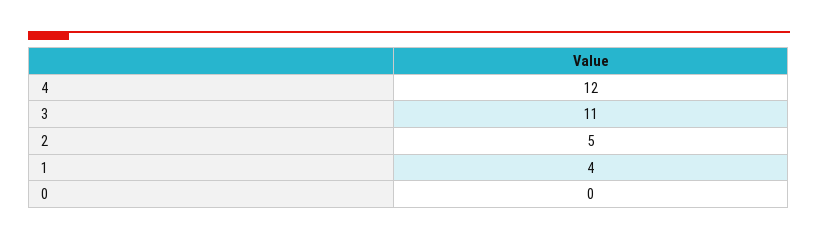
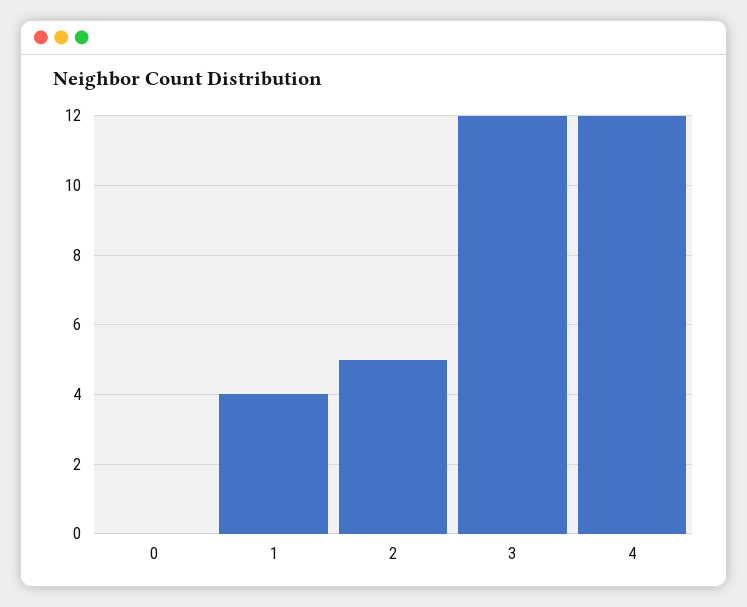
3: 11 -> 12

